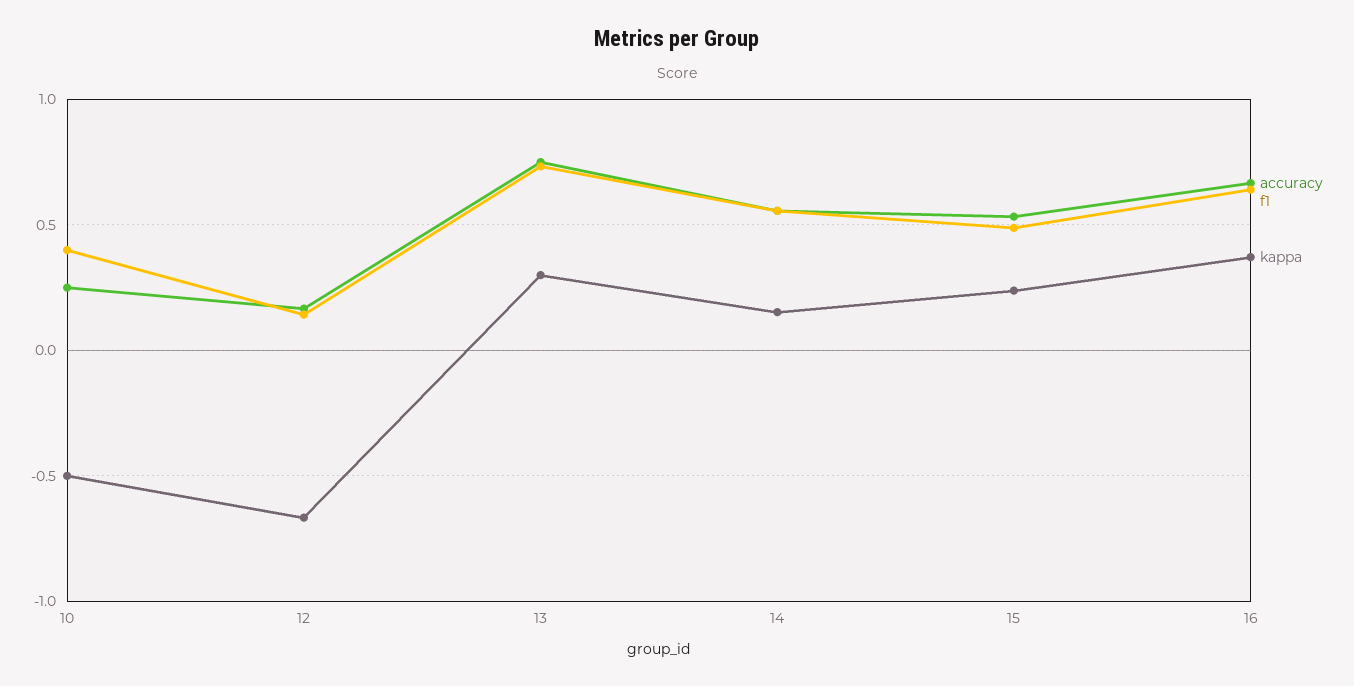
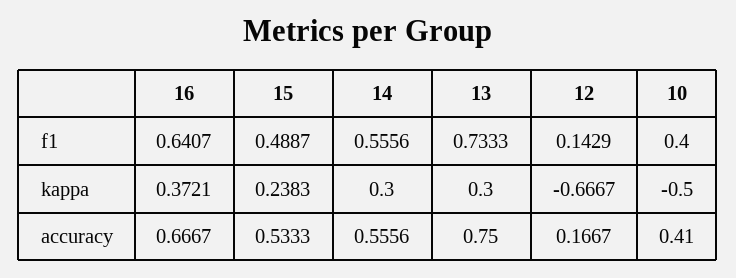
accuracy, 10: 0.25 -> 0.41
kappa, 14: 0.15 -> 0.3

